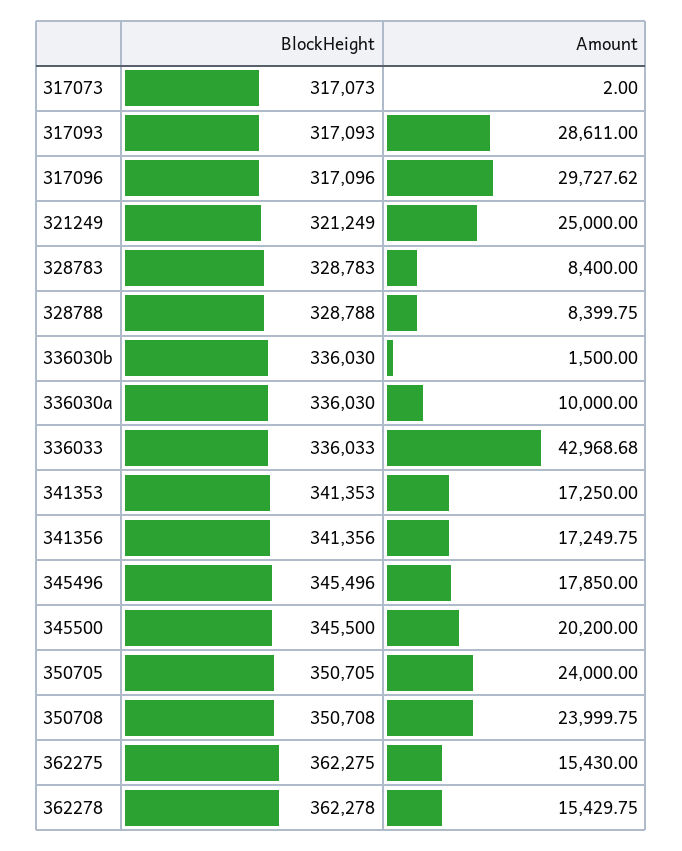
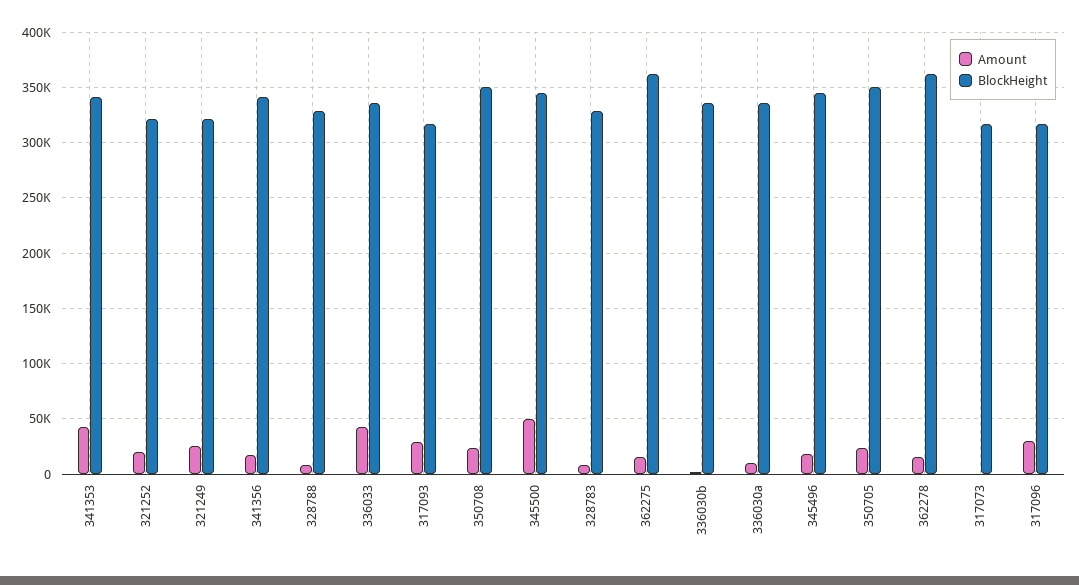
Amount, 341353: 17250 -> 40000
Amount, 345500: 20200 -> 50000
Amount, 321252: none -> 20000
BlockHeight, 321252: none -> 320000

